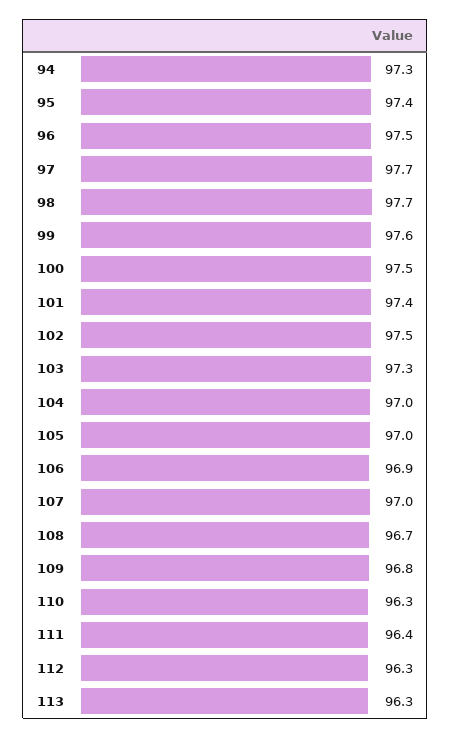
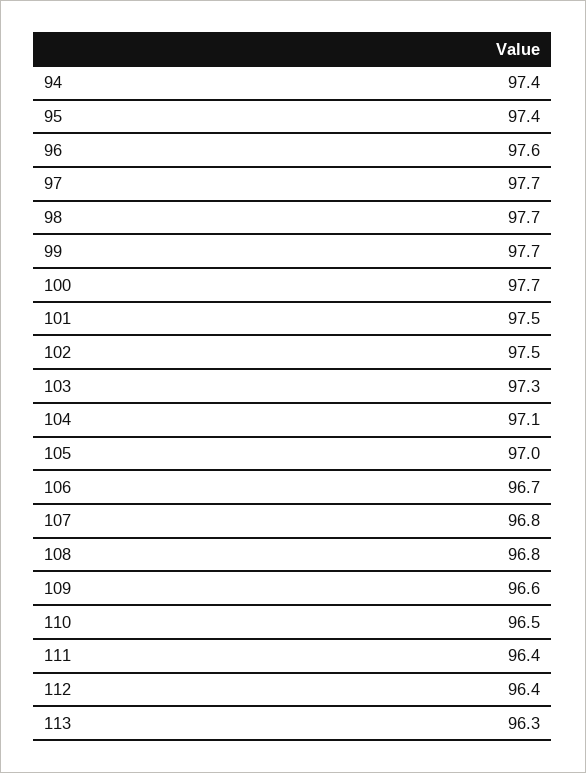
94: 97.3 -> 97.4
96: 97.5 -> 97.6
99: 97.6 -> 97.7
100: 97.5 -> 97.7
101: 97.4 -> 97.5
104: 97 -> 97.1
106: 96.9 -> 96.7
107: 97 -> 96.8
108: 96.7 -> 96.8
109: 96.8 -> 96.6
110: 96.3 -> 96.5
112: 96.3 -> 96.4

